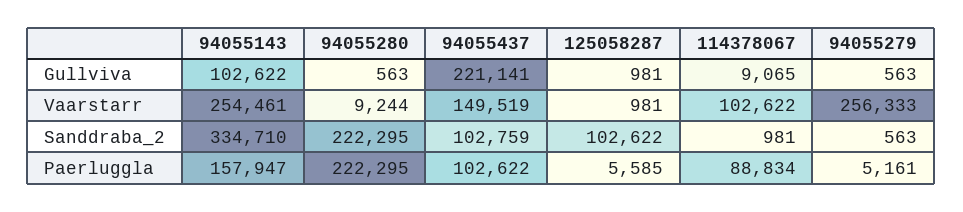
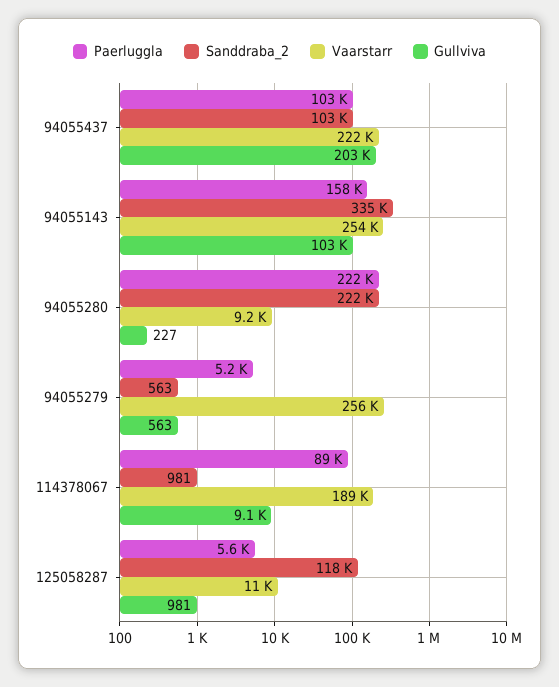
Gullviva, 94055280: 563 -> 227
Gullviva, 94055437: 221141 -> 203000
Vaarstarr, 94055437: 149519 -> 222000
Vaarstarr, 125058287: 981 -> 11000
Vaarstarr, 114378067: 102622 -> 189000
Sanddraba_2, 125058287: 102622 -> 118000

